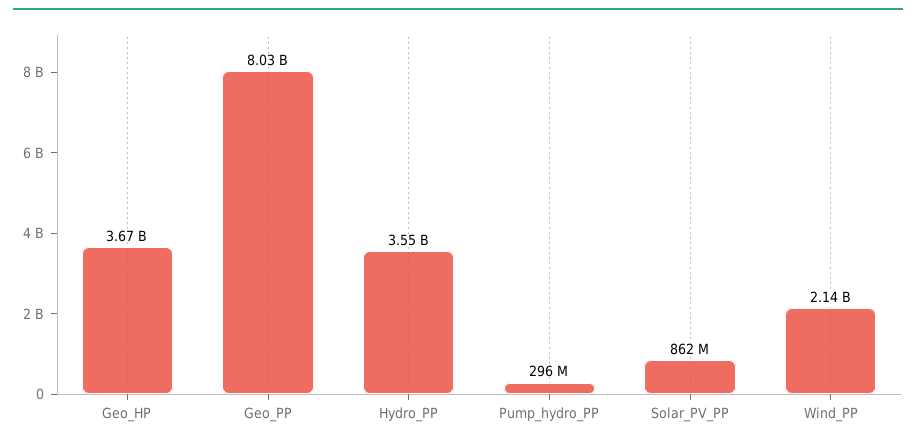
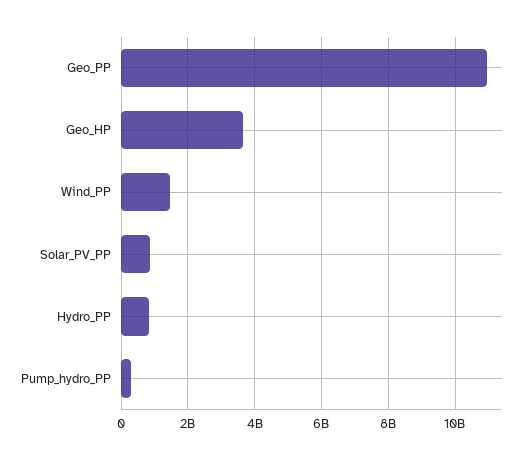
Geo_PP: 8030000000 -> 11000000000
Hydro_PP: 3550000000 -> 800000000
Wind_PP: 2140000000 -> 1400000000

